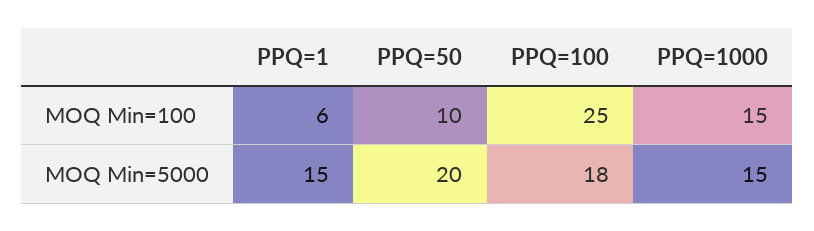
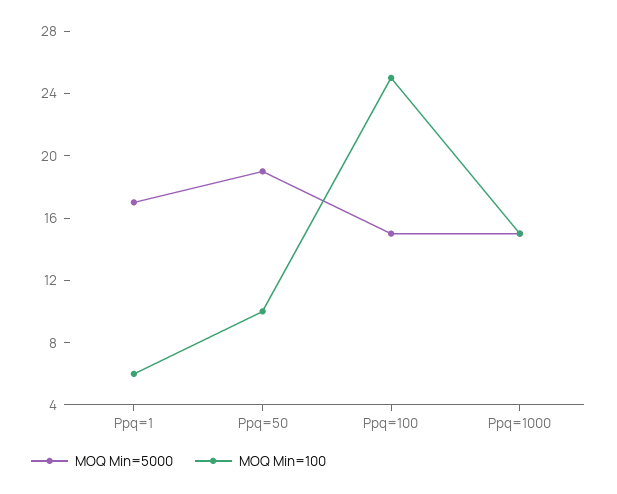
MOQ Min=5000, PPQ=1: 15 -> 17
MOQ Min=5000, PPQ=50: 20 -> 19
MOQ Min=5000, PPQ=100: 18 -> 15

